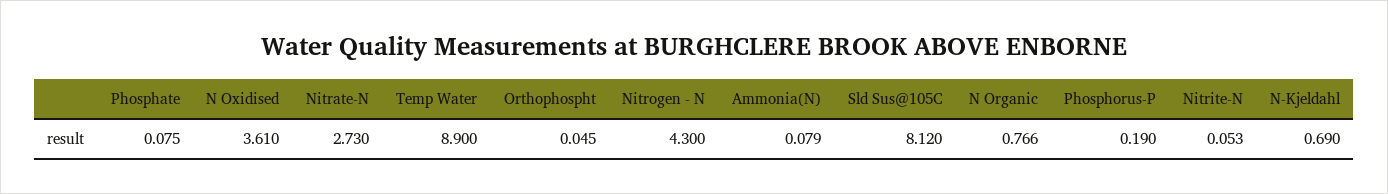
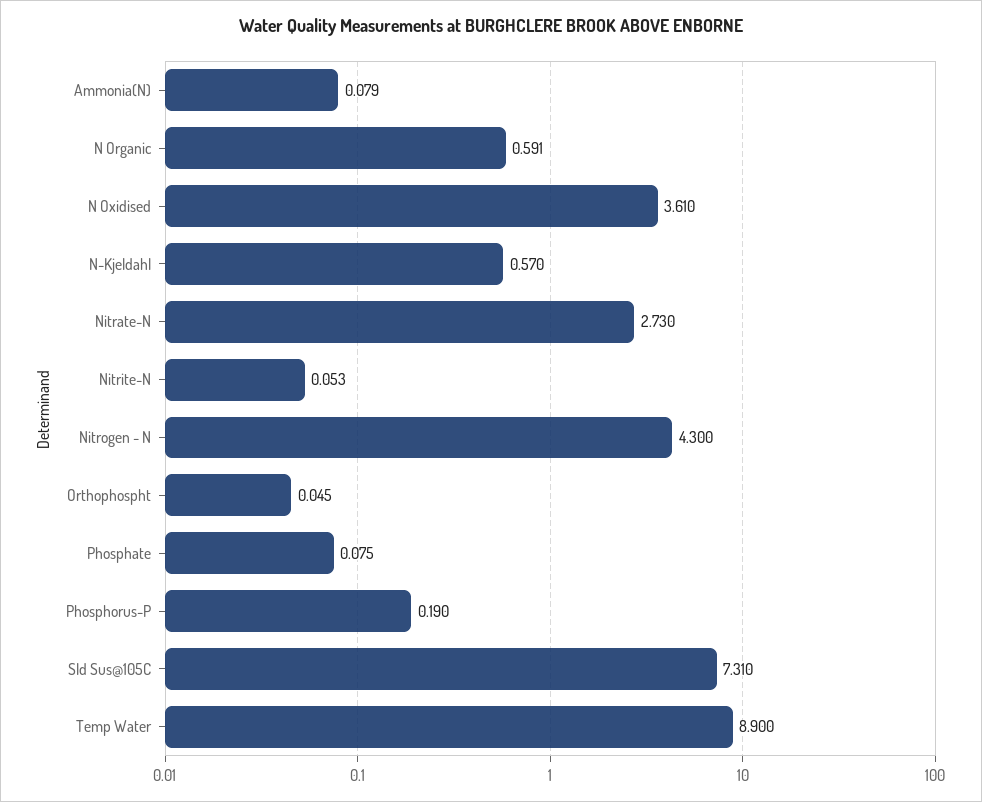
Sld Sus@105C: 8.12 -> 7.31
N Organic: 0.766 -> 0.591
N-Kjeldahl: 0.69 -> 0.57

